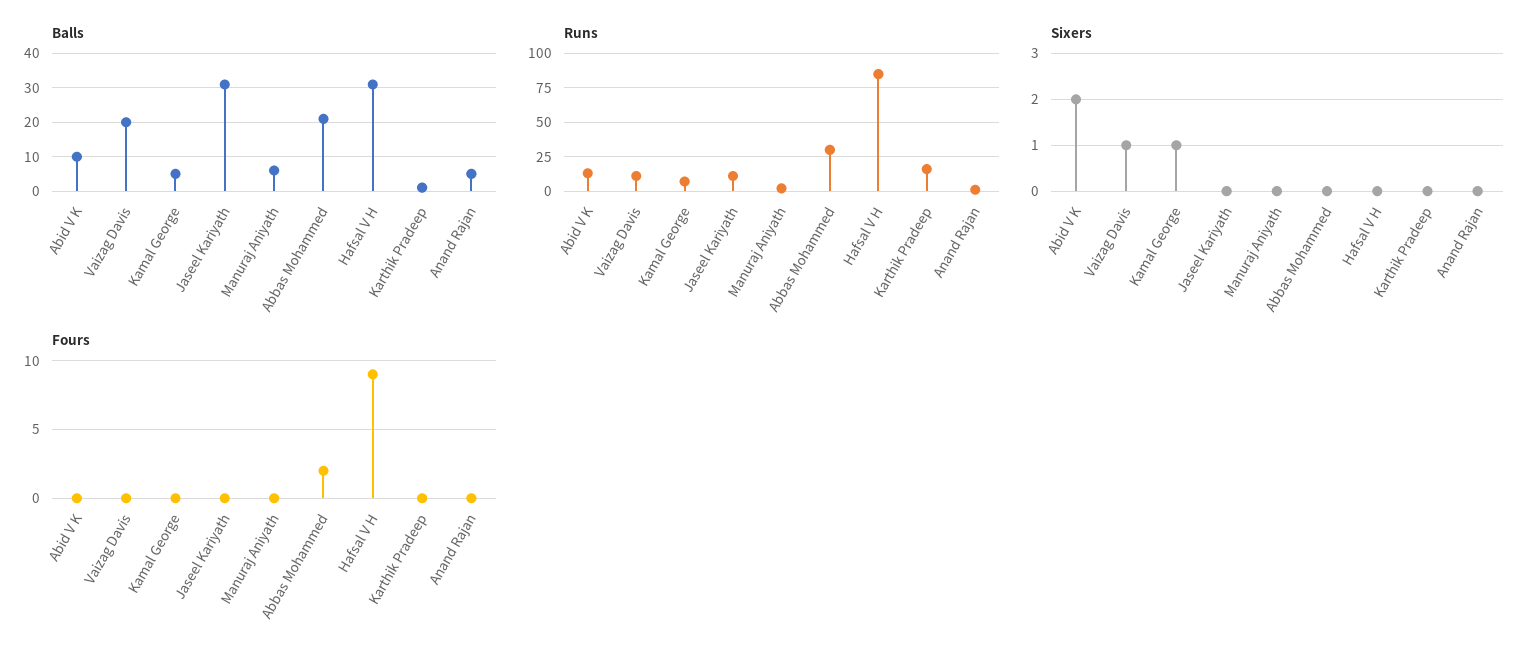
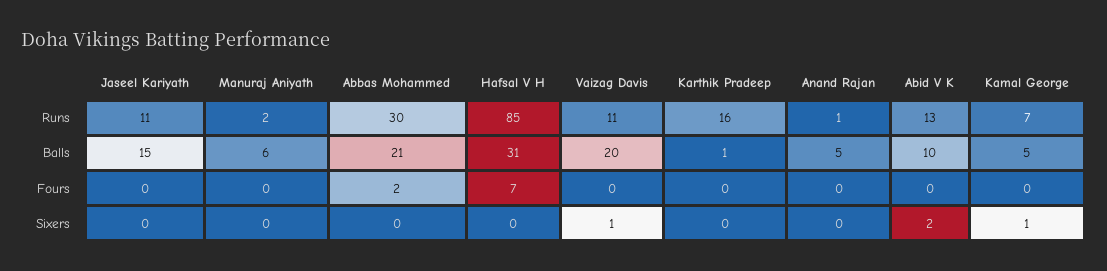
Balls, Jaseel Kariyath: 30 -> 15
Fours, Hafsal V H: 9 -> 7

